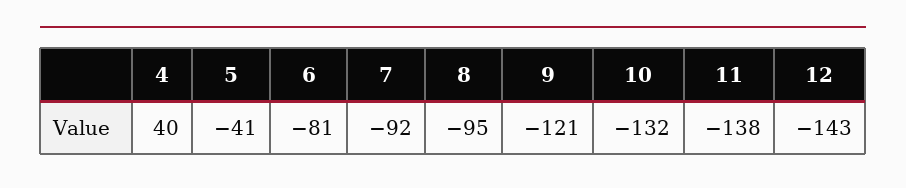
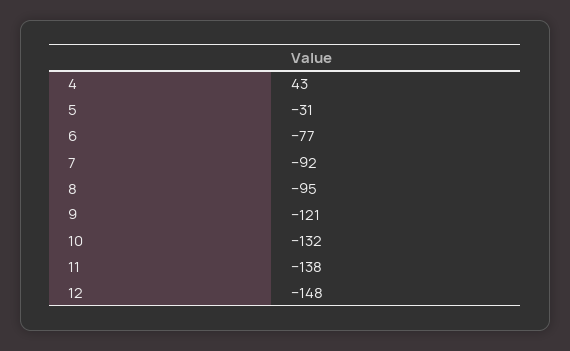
4: 40 -> 43
5: -41 -> -31
6: -81 -> -77
12: -143 -> -148

